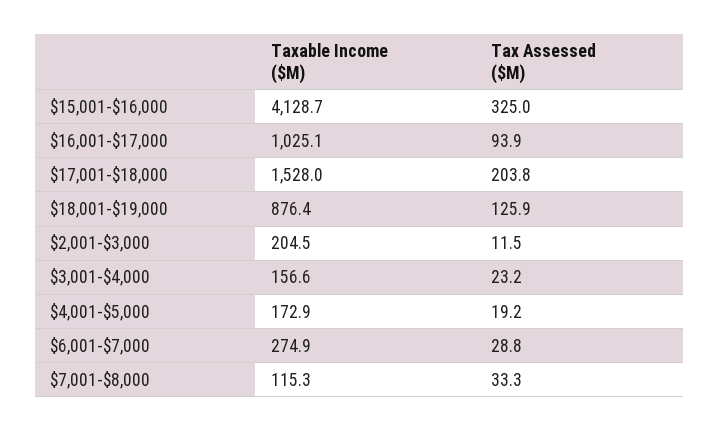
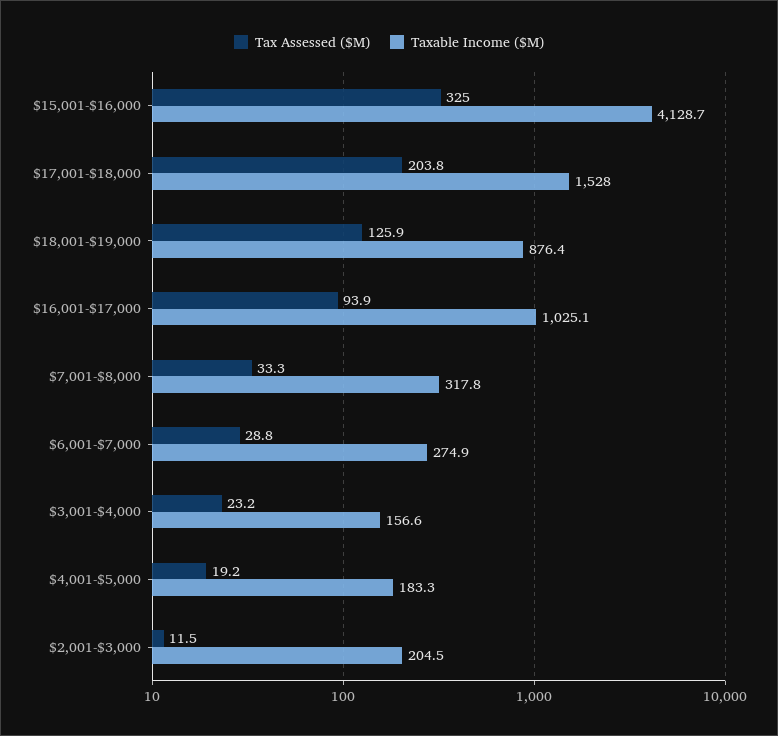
Taxable Income ($M), $4,001-$5,000: 172.9 -> 183.3
Taxable Income ($M), $7,001-$8,000: 115.3 -> 317.8

